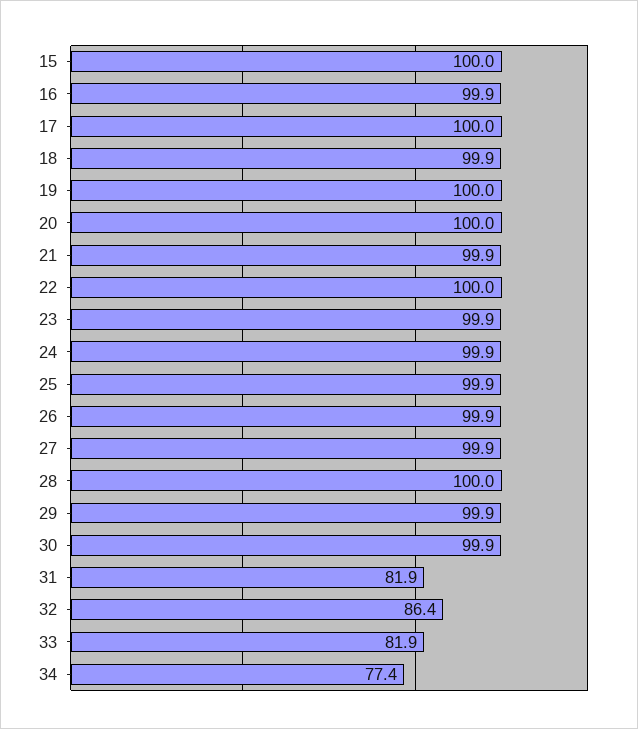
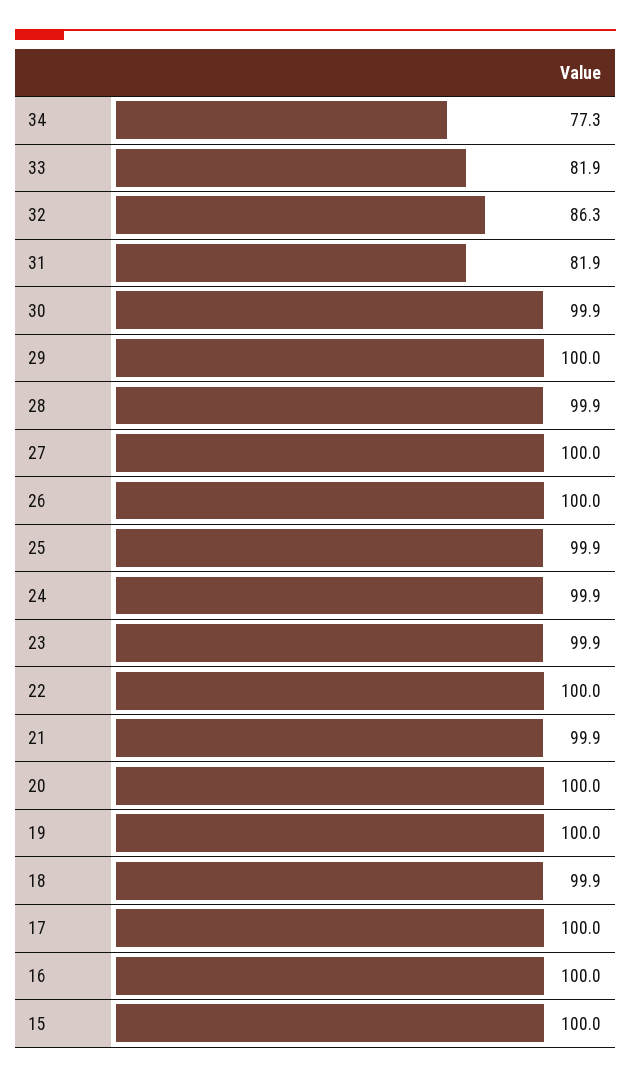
16: 99.9 -> 100
26: 99.9 -> 100
27: 99.9 -> 100
28: 100 -> 99.9
29: 99.9 -> 100
32: 86.4 -> 86.3
34: 77.4 -> 77.3

